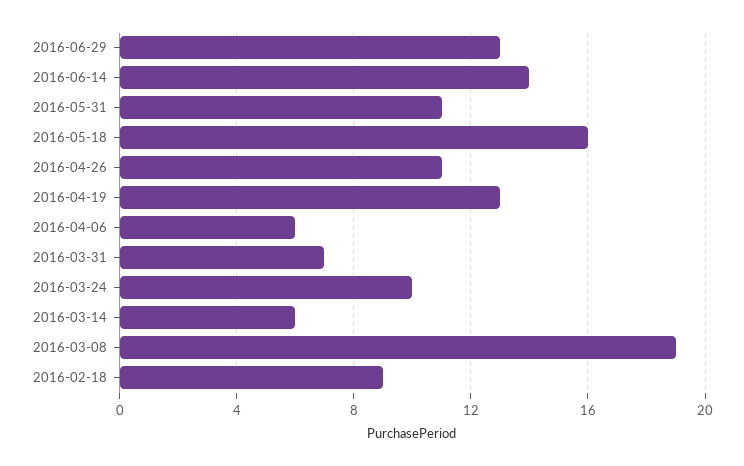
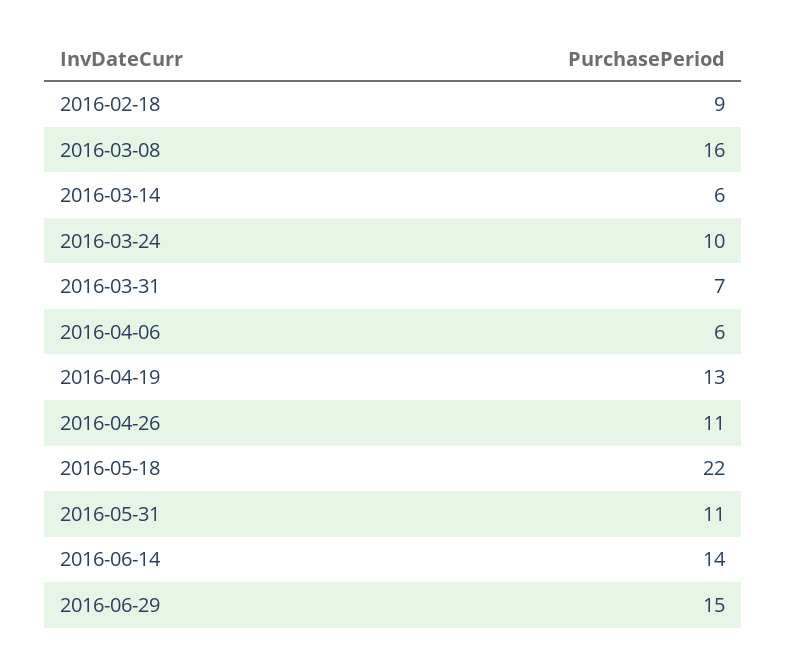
2016-06-29: 13 -> 15
2016-05-18: 16 -> 22
2016-03-08: 19 -> 16

